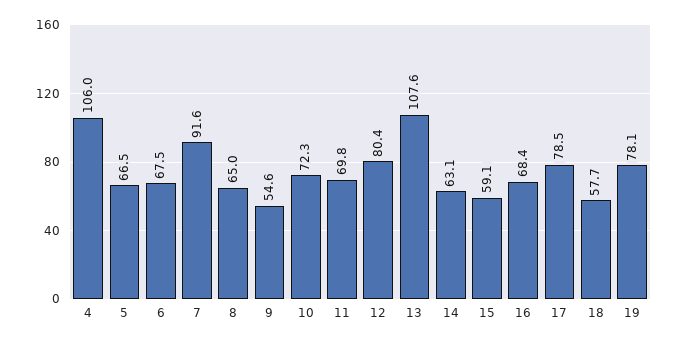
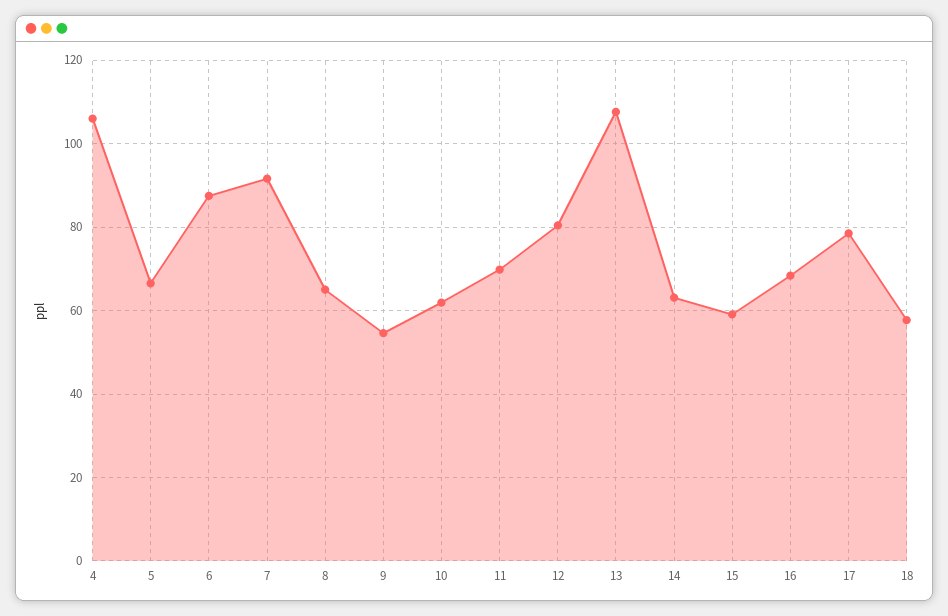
6: 67.5 -> 88
10: 72.3 -> 62
19: 78.1 -> none

